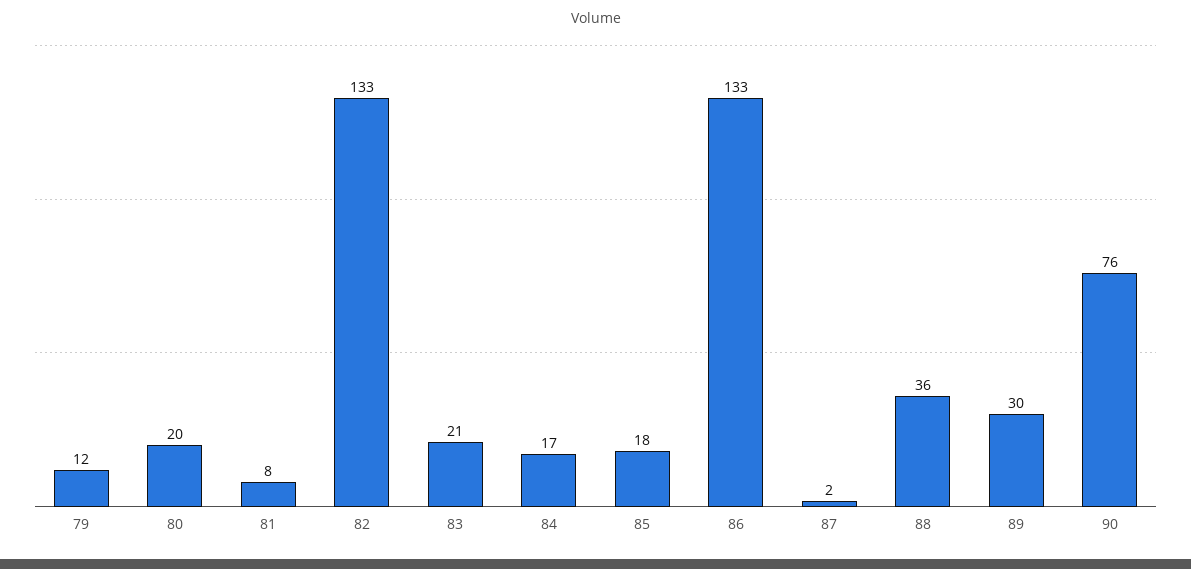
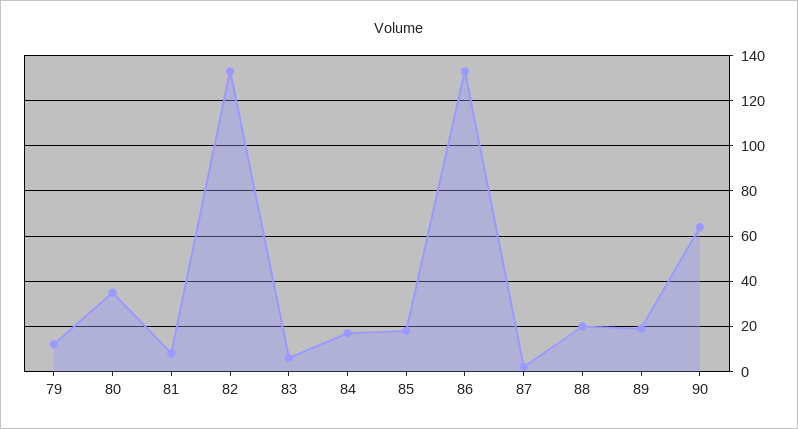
80: 20 -> 35
83: 21 -> 5
88: 36 -> 20
89: 30 -> 20
90: 76 -> 65

